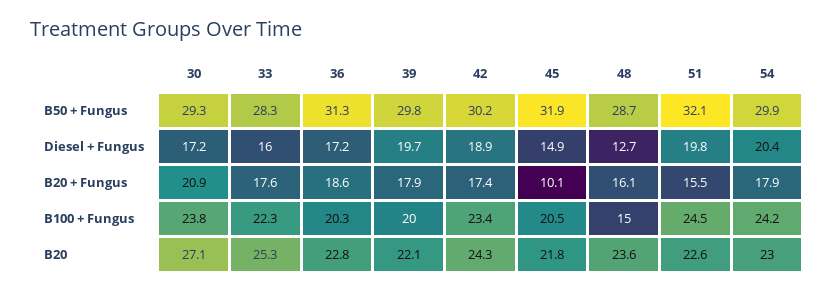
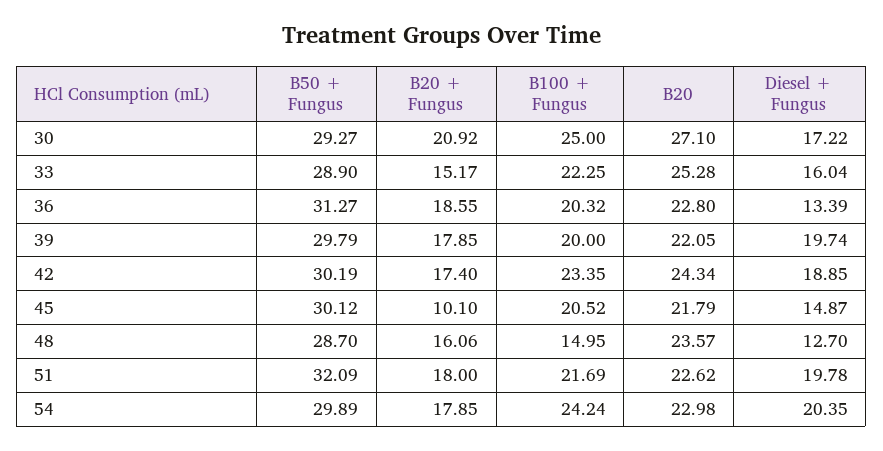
33, B50 + Fungus: 28.3 -> 28.9
45, B50 + Fungus: 31.9 -> 30.12
36, Diesel + Fungus: 17.2 -> 13.39
33, B20 + Fungus: 17.6 -> 15.17
51, B20 + Fungus: 15.5 -> 18
30, B100 + Fungus: 23.8 -> 25
51, B100 + Fungus: 24.5 -> 21.69

